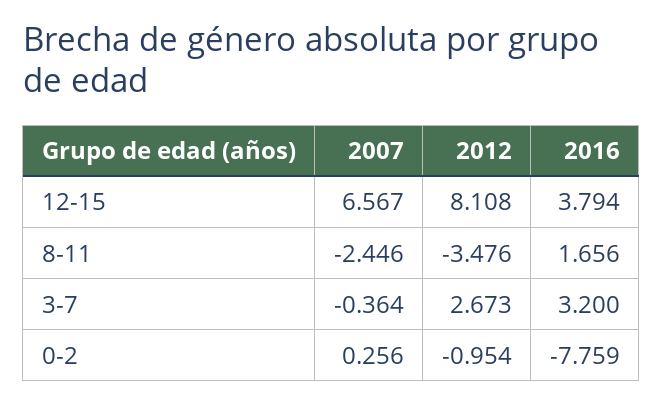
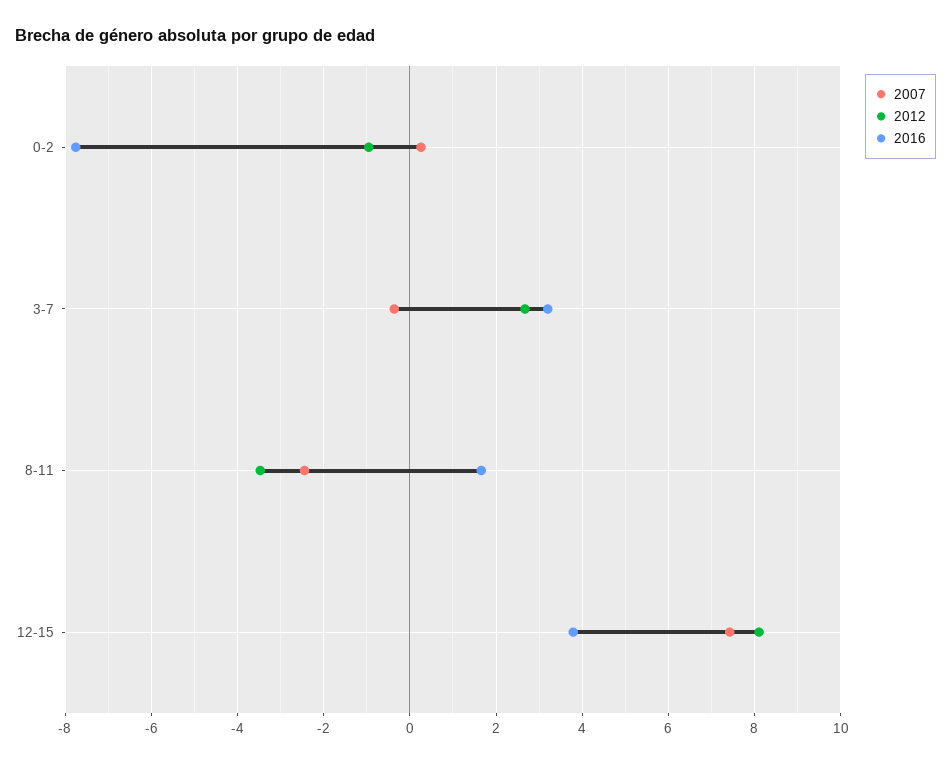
2007, 12-15: 6.567 -> 7.4

